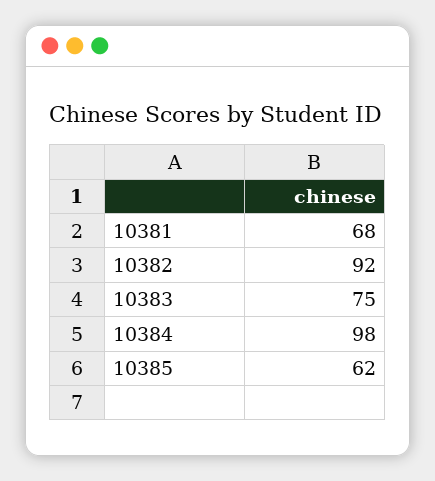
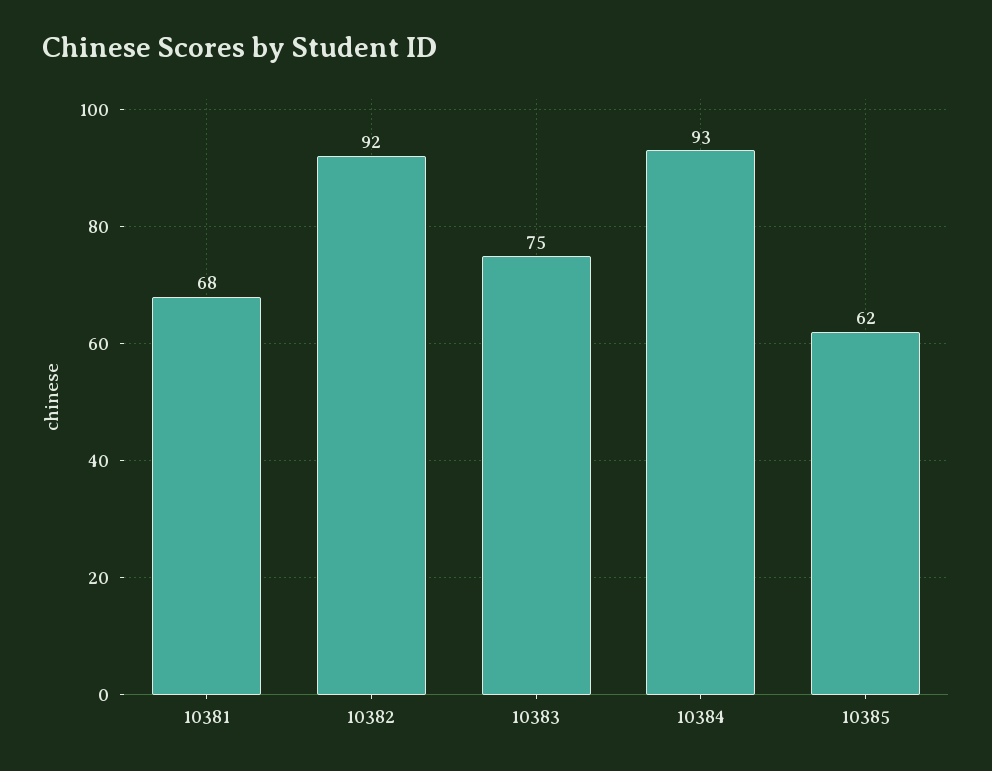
10384: 98 -> 93

